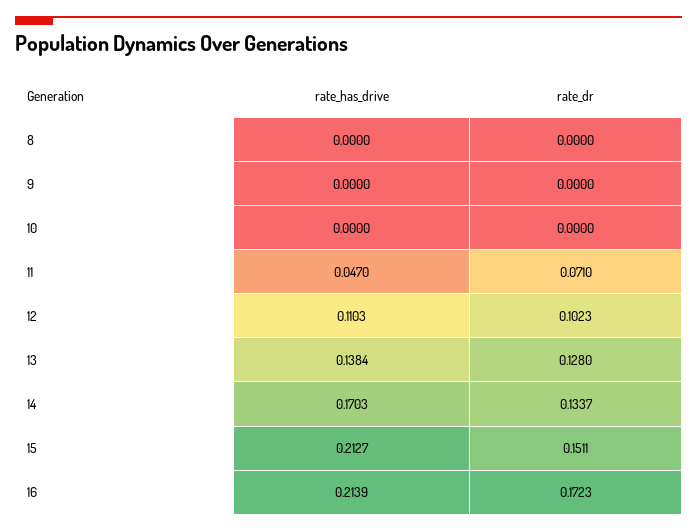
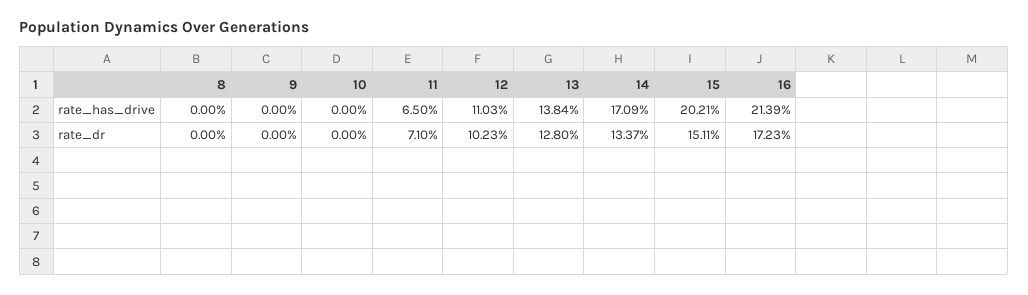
rate_has_drive, 11: 0.047 -> 0.065
rate_has_drive, 14: 0.1703 -> 0.1709
rate_has_drive, 15: 0.2127 -> 0.2021

